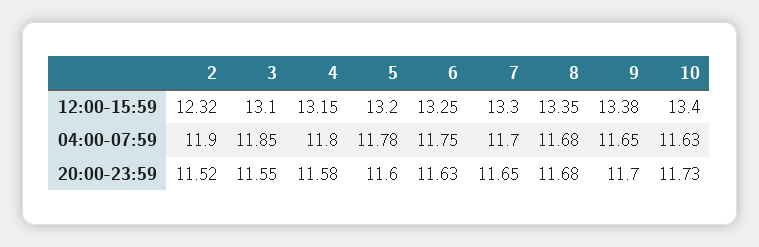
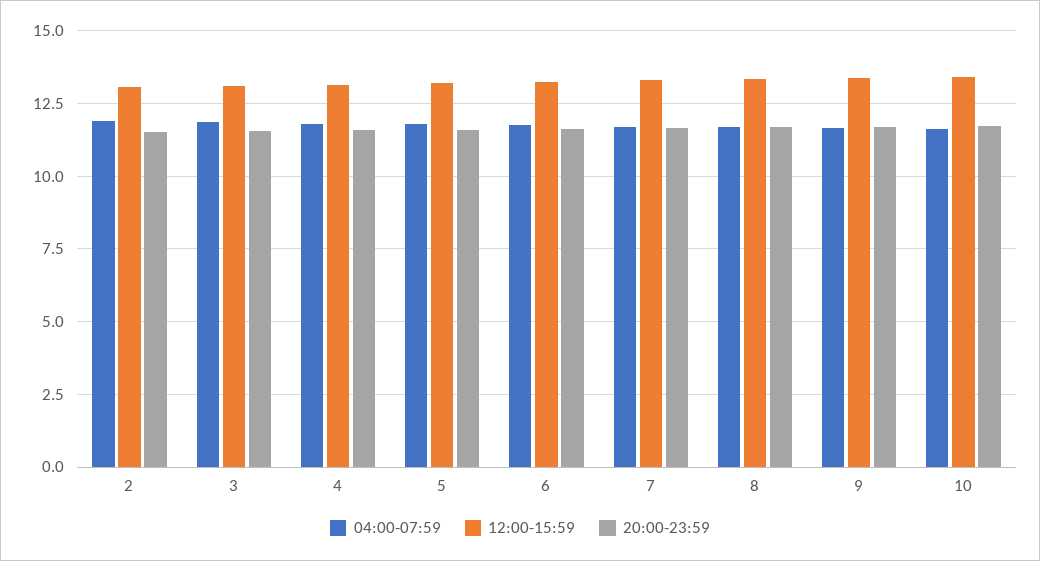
12:00-15:59, 2: 12.32 -> 13

